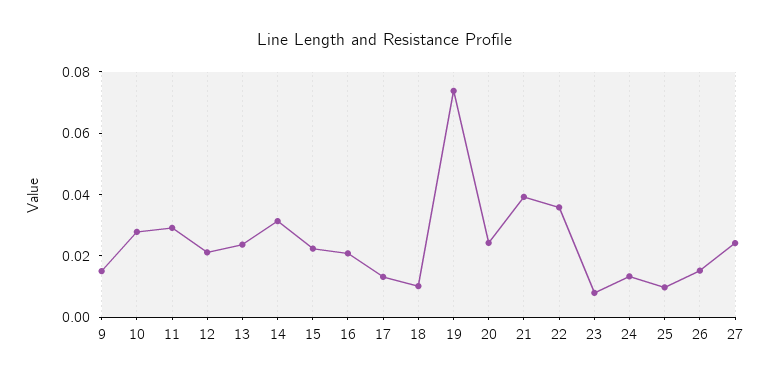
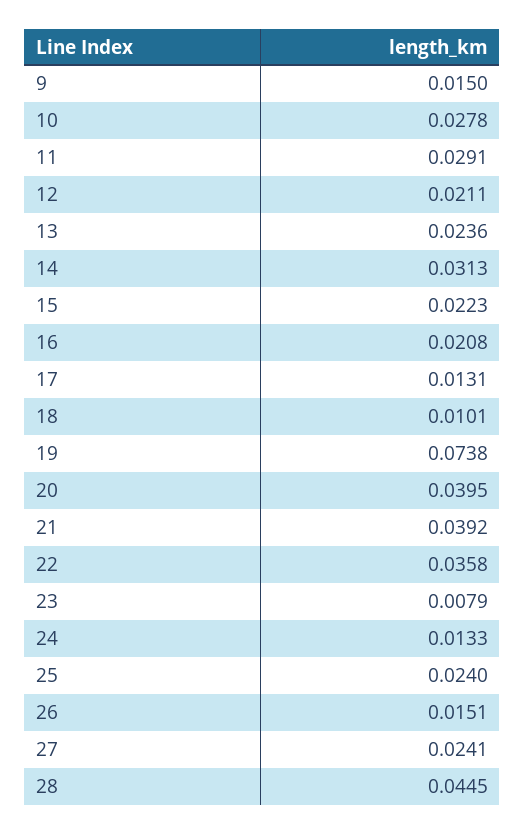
20: 0.025 -> 0.0395
25: 0.01 -> 0.024
28: none -> 0.0445

